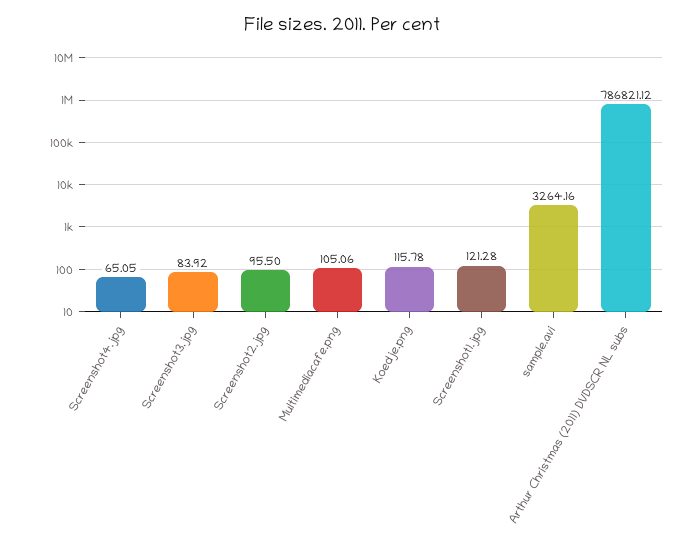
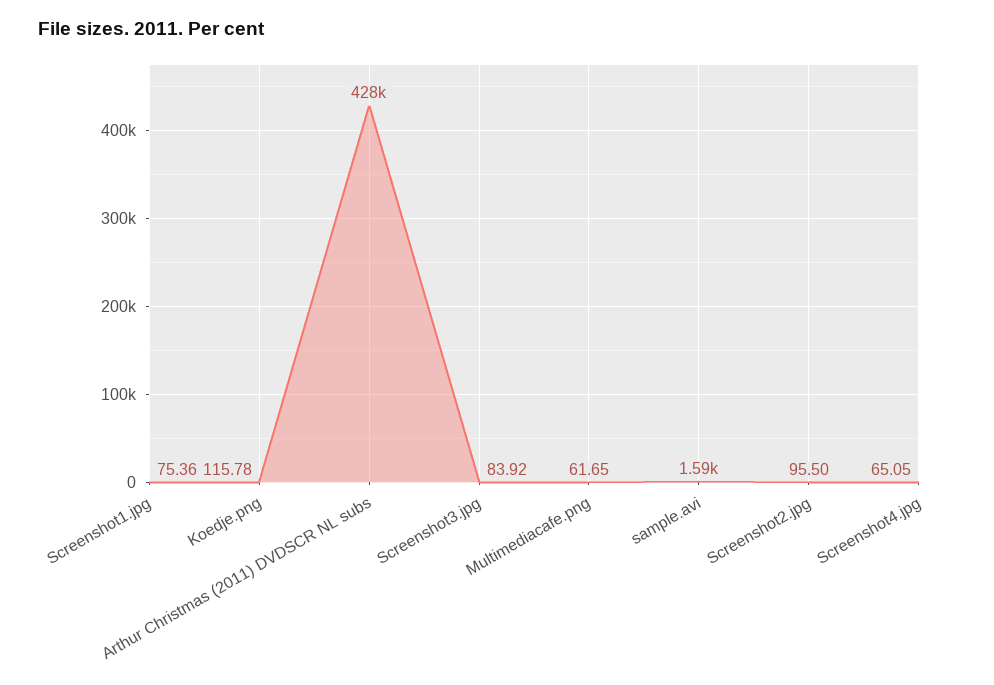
Multimediacafe.png: 105.06 -> 61.65
Screenshot1.jpg: 121.28 -> 75.36
sample.avi: 3264.16 -> 1590
Arthur Christmas (2011) DVDSCR NL subs: 786821.12 -> 428000

